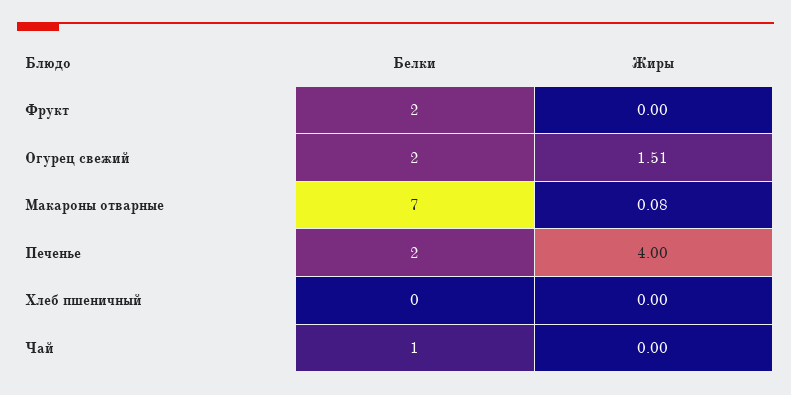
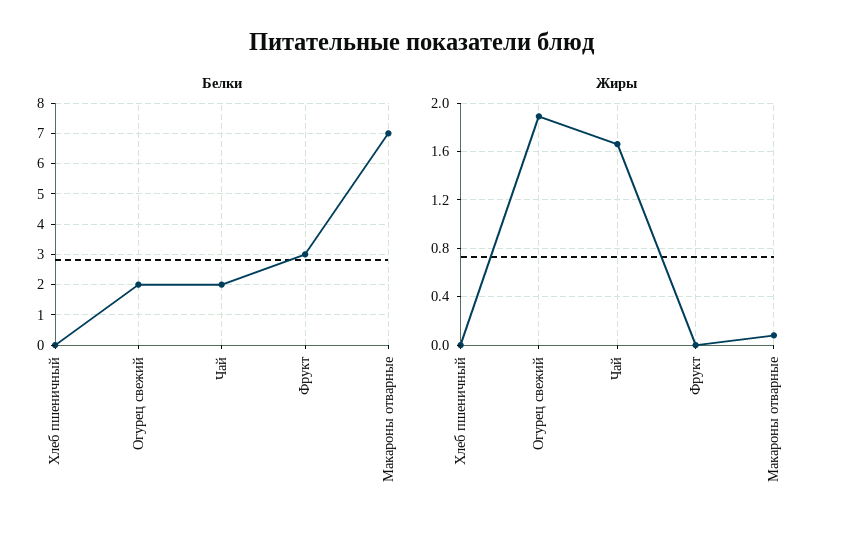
Белки, Фрукт: 2 -> 3
Жиры, Огурец свежий: 1.51 -> 1.9
Белки, Печенье: 2 -> none
Жиры, Печенье: 4 -> none
Белки, Чай: 1 -> 2
Жиры, Чай: 0 -> 1.65

